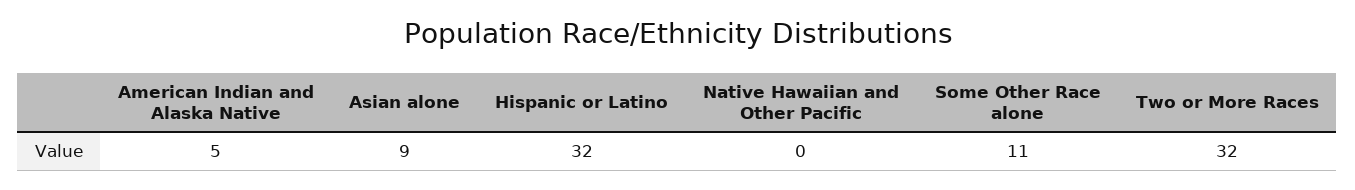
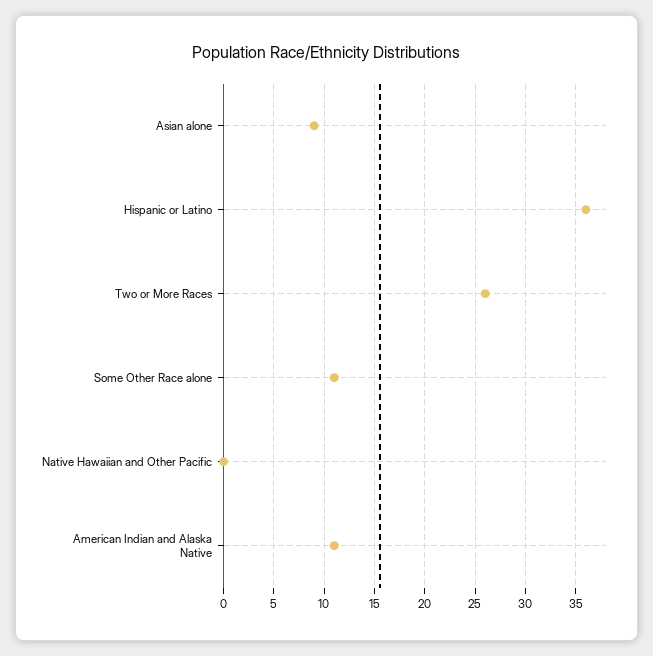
American Indian and Alaska Native: 5 -> 11
Hispanic or Latino: 32 -> 36
Two or More Races: 32 -> 26

